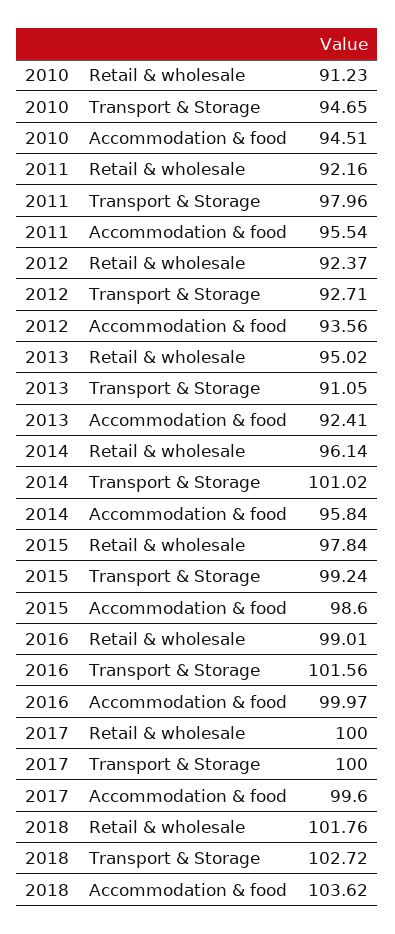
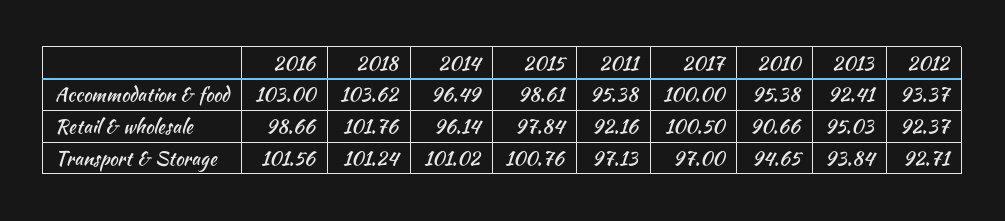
2010, Retail & wholesale: 91.23 -> 90.66
2010, Accommodation & food: 94.51 -> 95.38
2011, Transport & Storage: 97.96 -> 97.13
2011, Accommodation & food: 95.54 -> 95.38
2012, Accommodation & food: 93.56 -> 93.37
2013, Retail & wholesale: 95.02 -> 95.03
2013, Transport & Storage: 91.05 -> 93.84
2014, Accommodation & food: 95.84 -> 96.49
2015, Transport & Storage: 99.24 -> 100.76
2015, Accommodation & food: 98.6 -> 98.61
2016, Retail & wholesale: 99.01 -> 98.66
2016, Accommodation & food: 99.97 -> 103
2017, Retail & wholesale: 100 -> 100.5
2017, Transport & Storage: 100 -> 97
2017, Accommodation & food: 99.6 -> 100
2018, Transport & Storage: 102.72 -> 101.24

